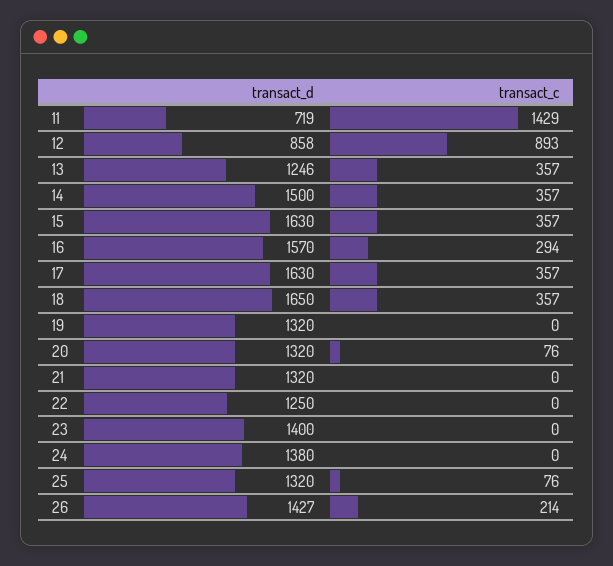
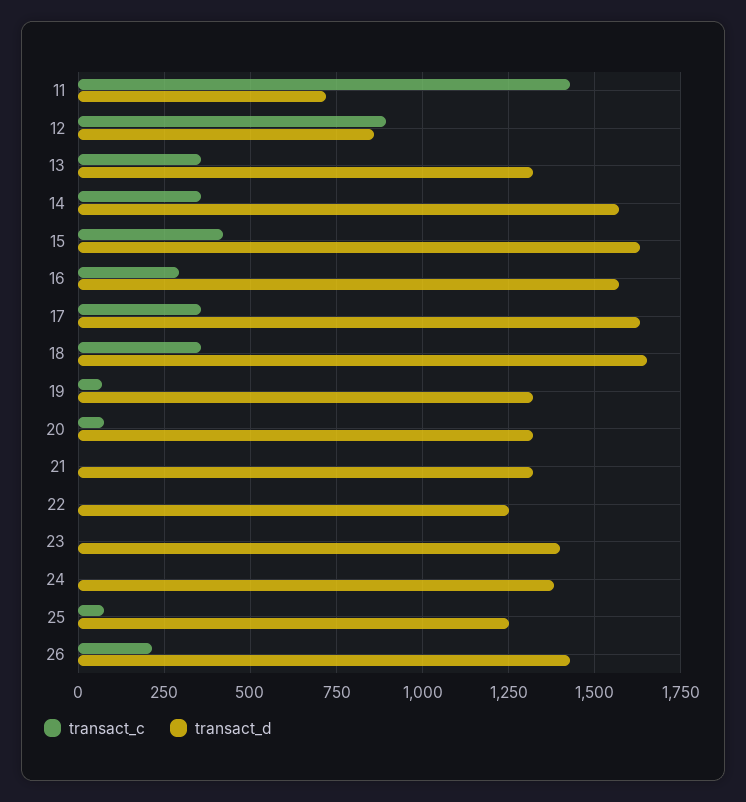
transact_d, 13: 1246 -> 1325
transact_d, 14: 1500 -> 1575
transact_c, 15: 357 -> 425
transact_c, 19: 0 -> 75
transact_d, 25: 1320 -> 1250

